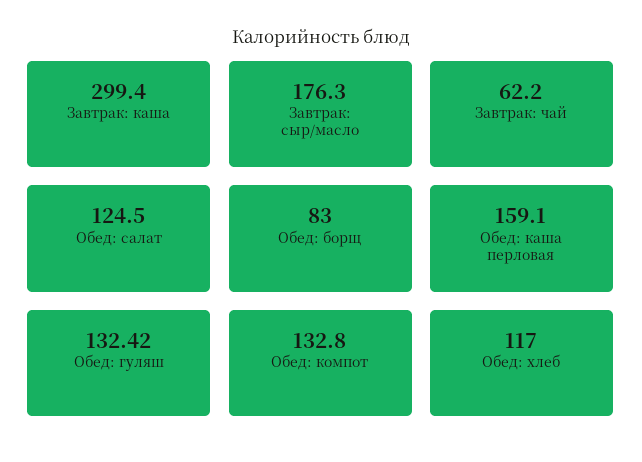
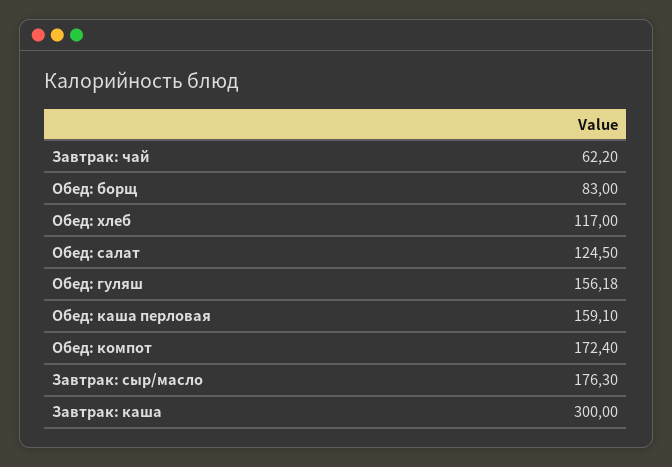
Завтрак: каша: 299.4 -> 300
Обед: гуляш: 132.42 -> 156.18
Обед: компот: 132.8 -> 172.4

